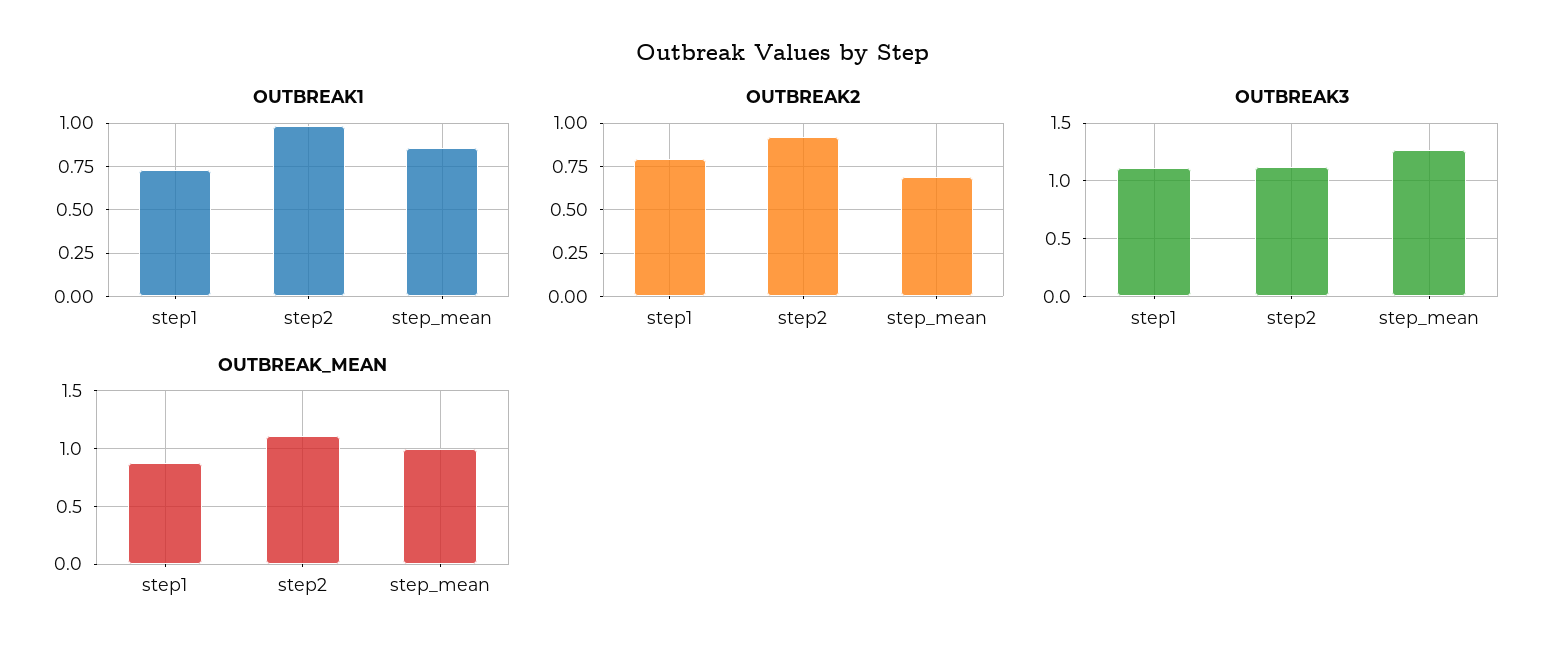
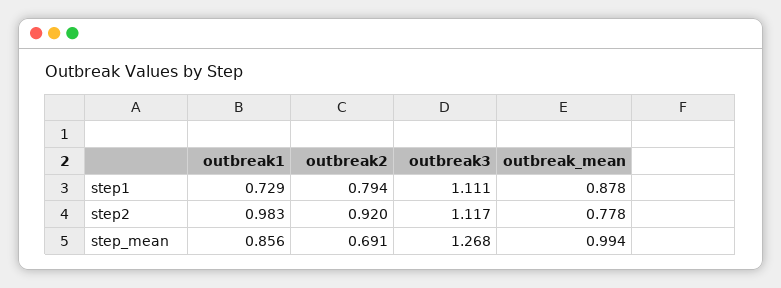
OUTBREAK_MEAN, step2: 1.1 -> 0.778

